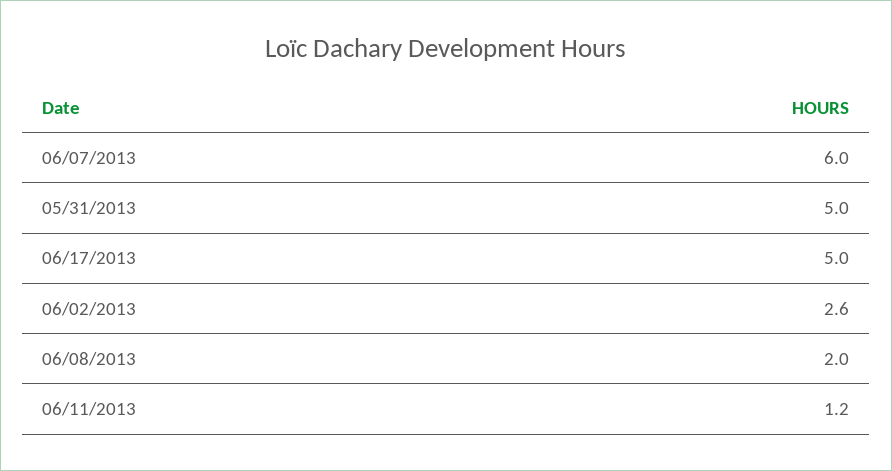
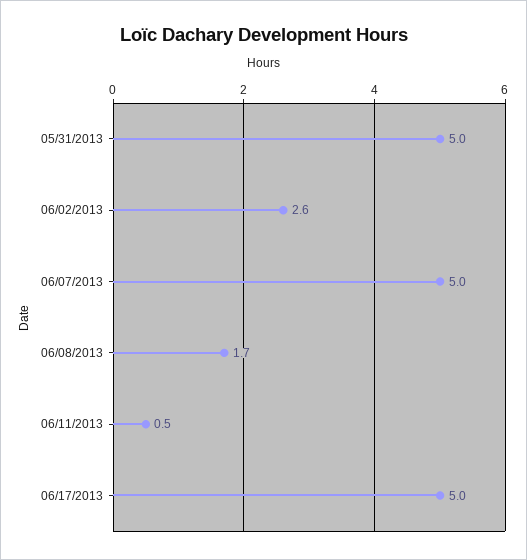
06/07/2013: 6 -> 5
06/08/2013: 2 -> 1.7
06/11/2013: 1.2 -> 0.5

